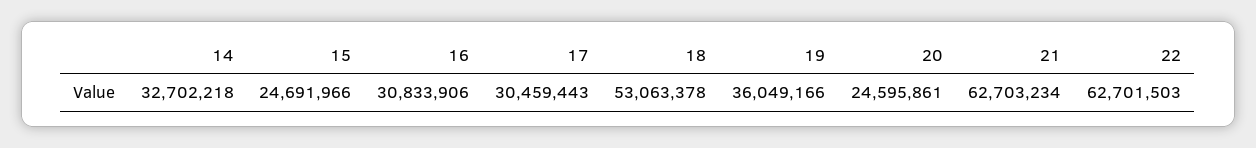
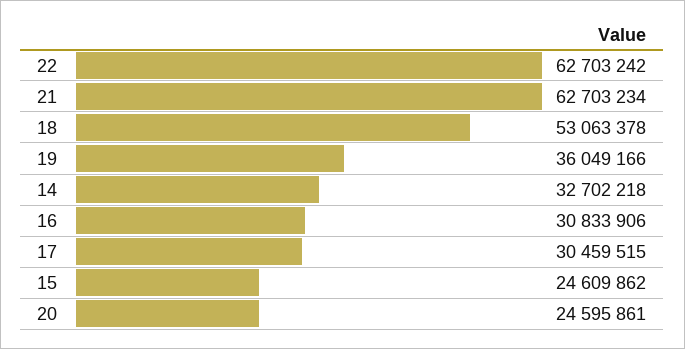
15: 24691966 -> 24609862
17: 30459443 -> 30459515
22: 62701503 -> 62703242

